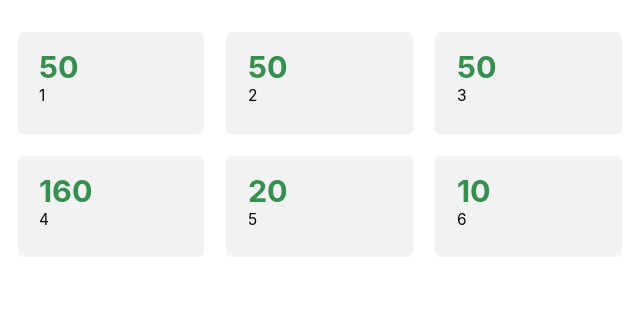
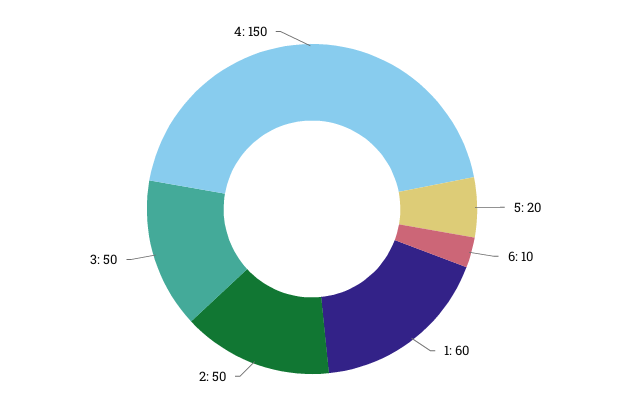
1: 50 -> 60
4: 160 -> 150

